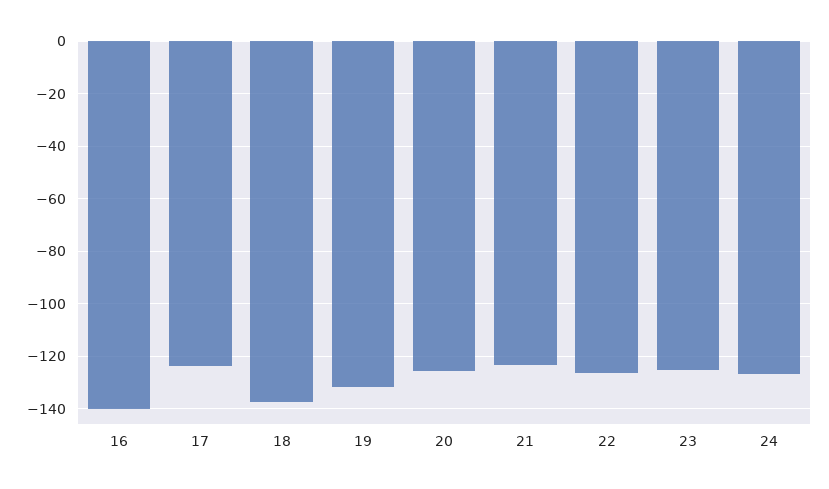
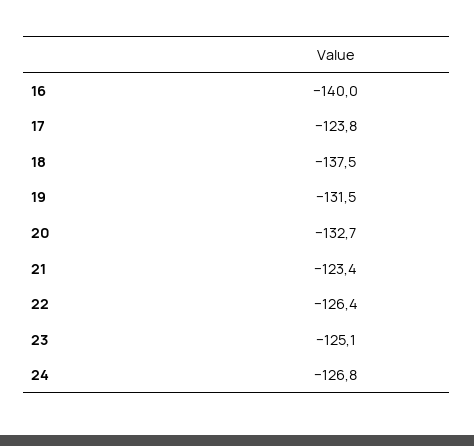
20: -125 -> -132.7

